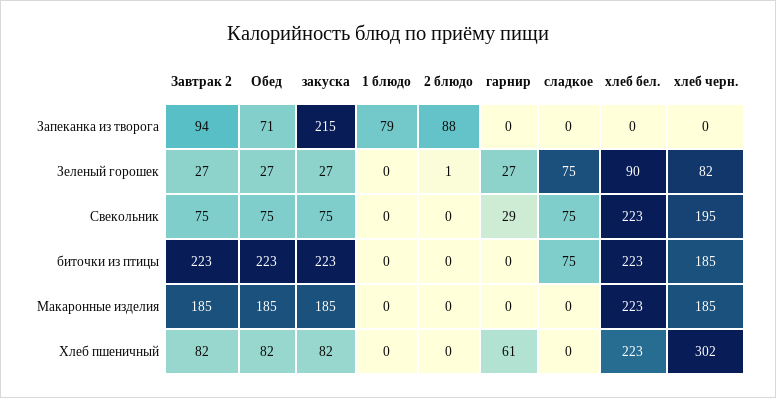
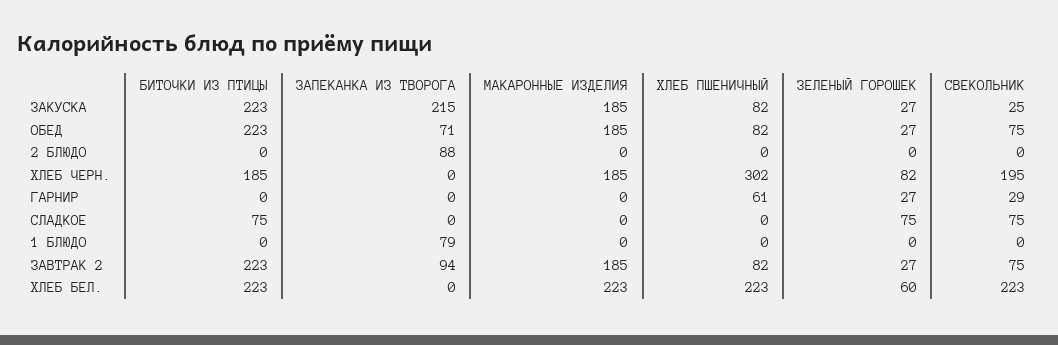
2 блюдо, Зеленый горошек: 1 -> 0
хлеб бел., Зеленый горошек: 90 -> 60
закуска, Свекольник: 75 -> 25

